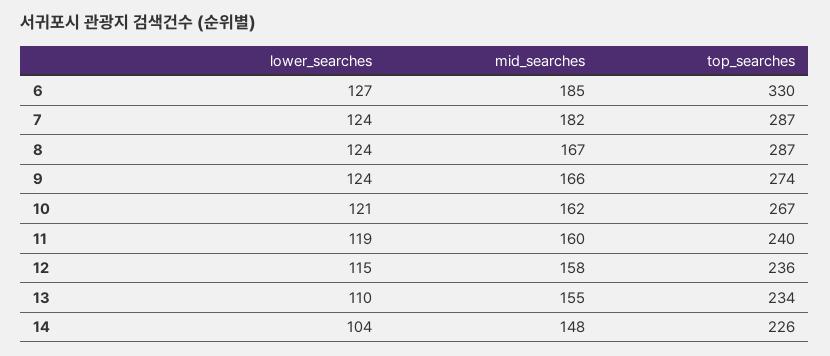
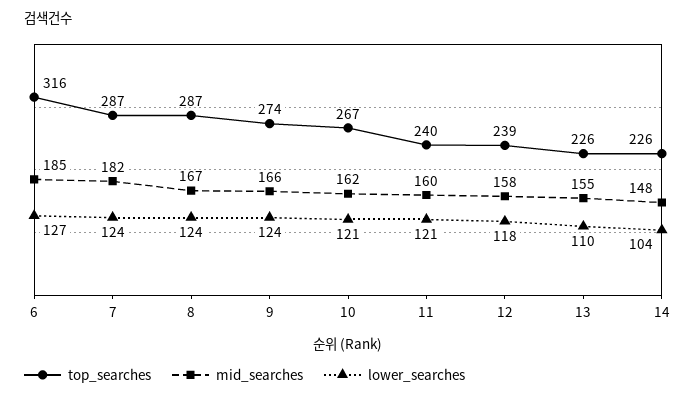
top_searches, 6: 330 -> 316
lower_searches, 11: 119 -> 121
lower_searches, 12: 115 -> 118
top_searches, 12: 236 -> 239
top_searches, 13: 234 -> 226

